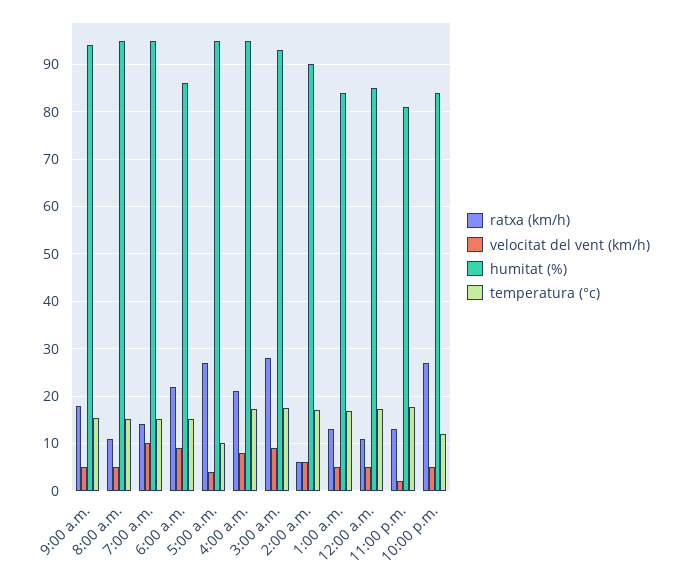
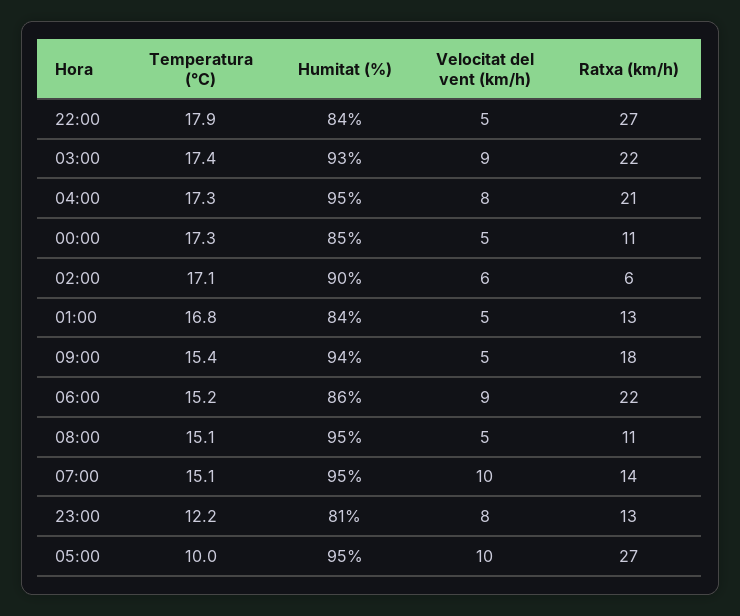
velocitat del vent (km/h), 5:00 a.m.: 4 -> 10
ratxa (km/h), 3:00 a.m.: 28 -> 22
velocitat del vent (km/h), 11:00 p.m.: 2 -> 8
temperatura (°c), 11:00 p.m.: 18 -> 12.2
temperatura (°c), 10:00 p.m.: 12 -> 17.9

